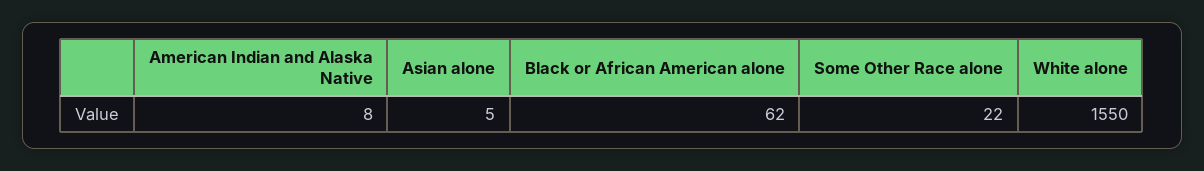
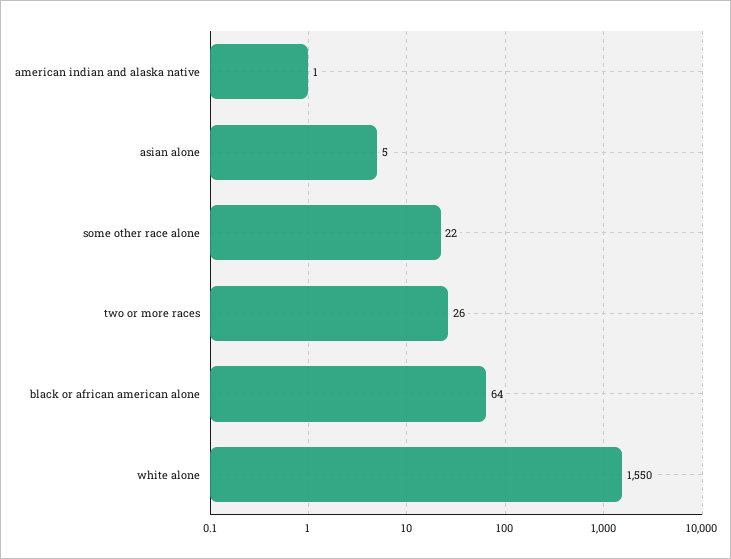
American Indian and Alaska Native: 8 -> 1
Black or African American alone: 62 -> 64
two or more races: none -> 26

